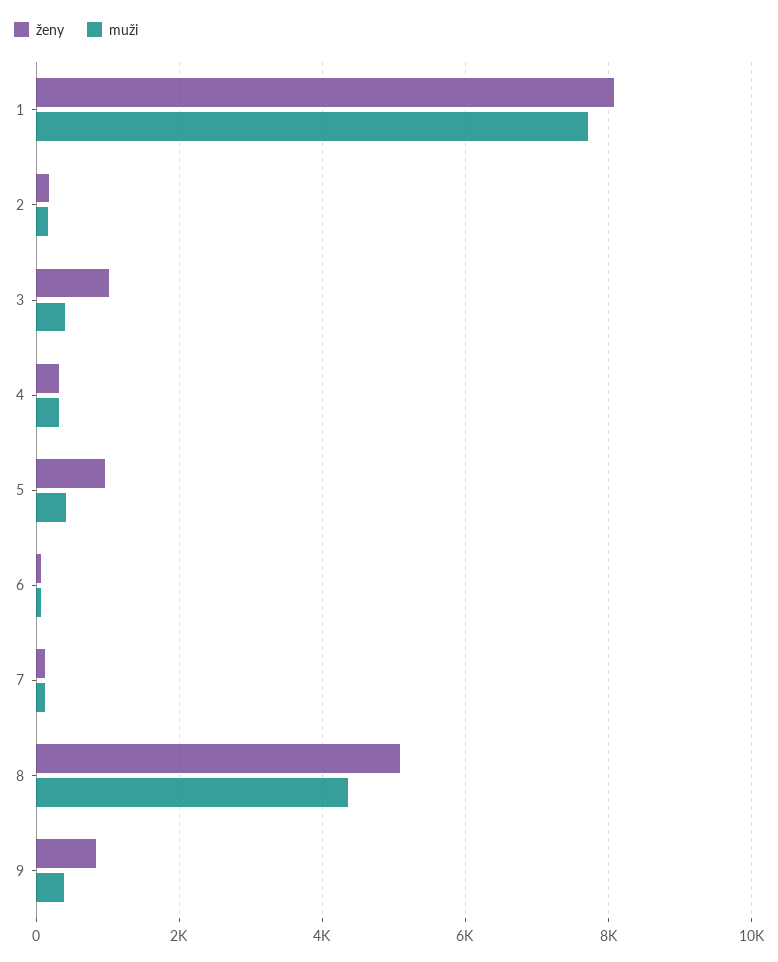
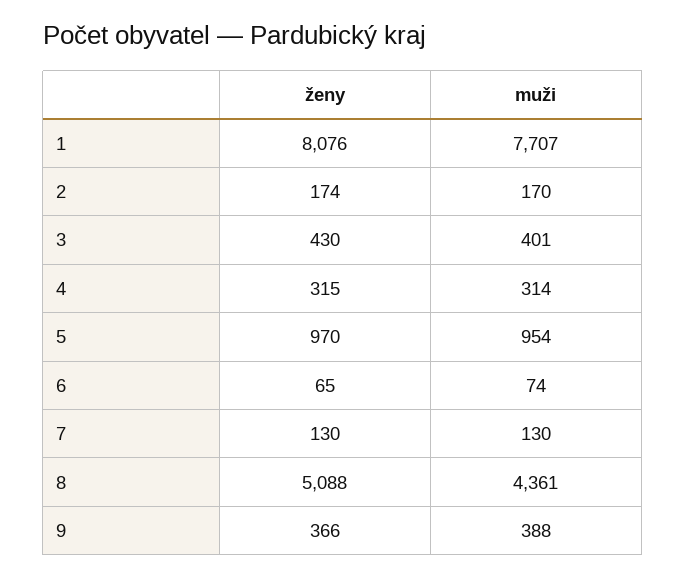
ženy, 3: 1000 -> 430
muži, 5: 400 -> 954
ženy, 9: 800 -> 366

